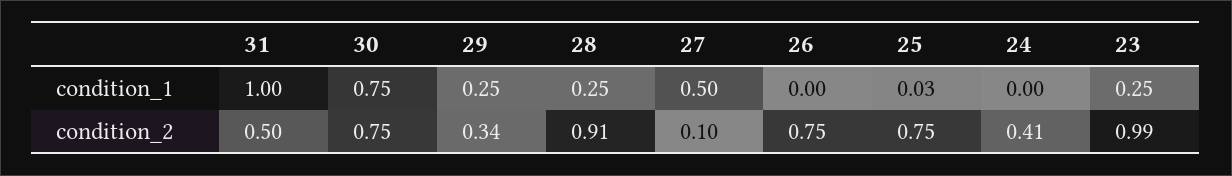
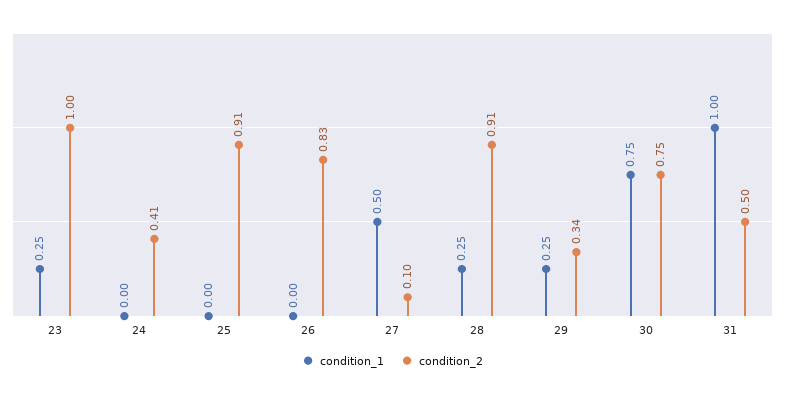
condition_1, 25: 0.03 -> 0
condition_2, 26: 0.75 -> 0.83
condition_2, 25: 0.75 -> 0.91
condition_2, 23: 0.99 -> 1

